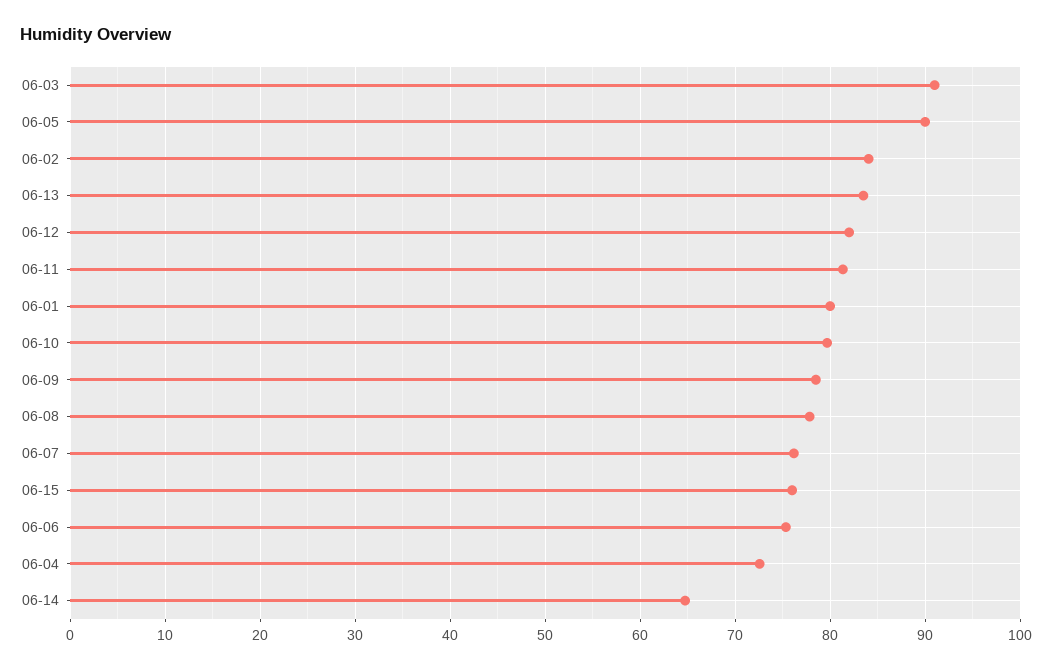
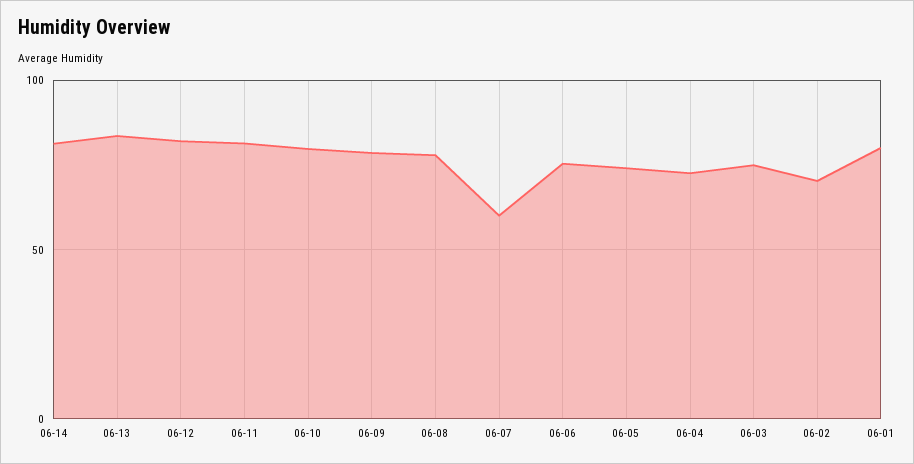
06-03: 91 -> 75
06-05: 90 -> 75
06-02: 84 -> 70
06-07: 76 -> 60
06-15: 76 -> none
06-14: 65 -> 80

